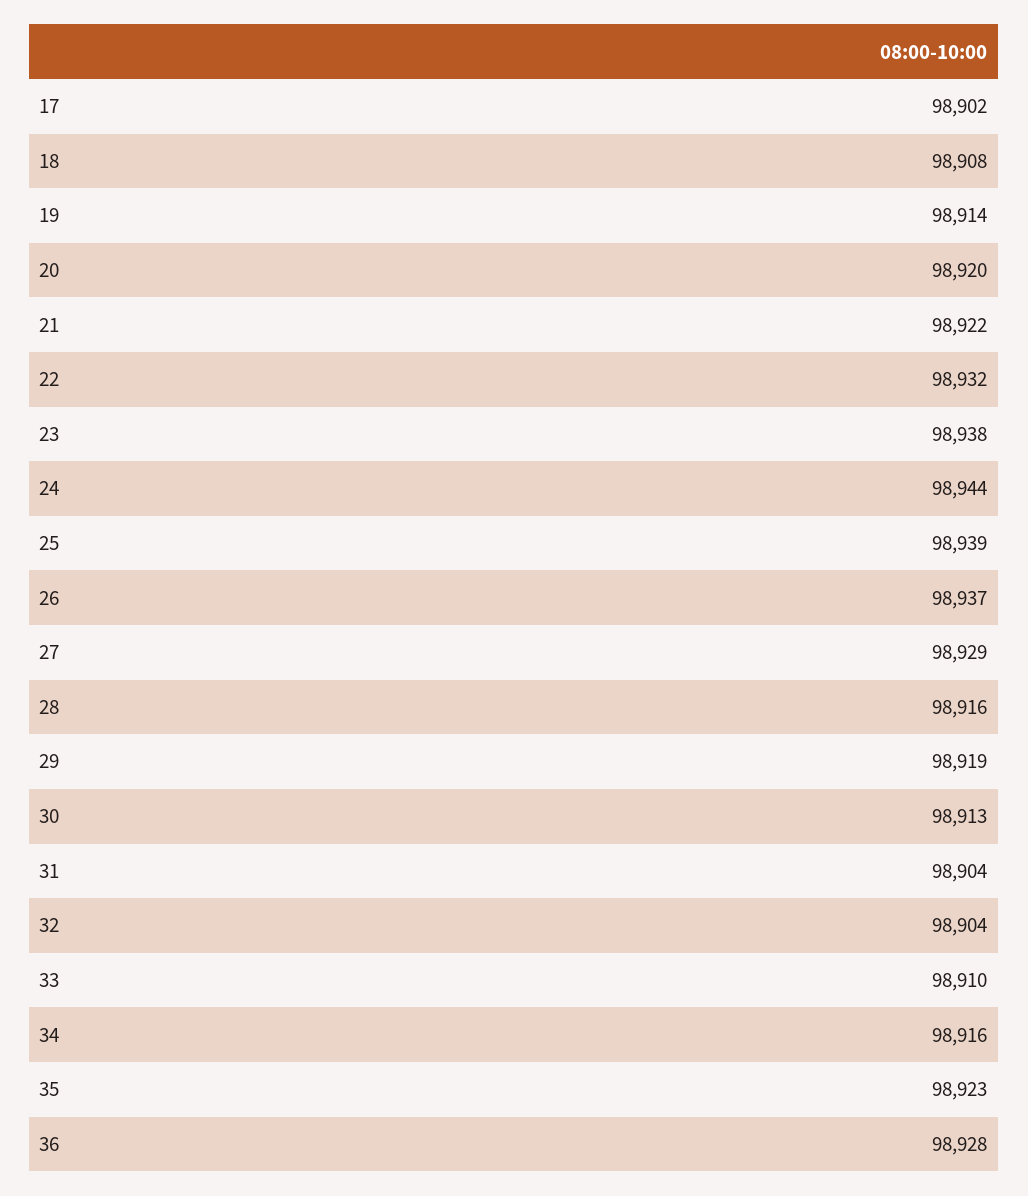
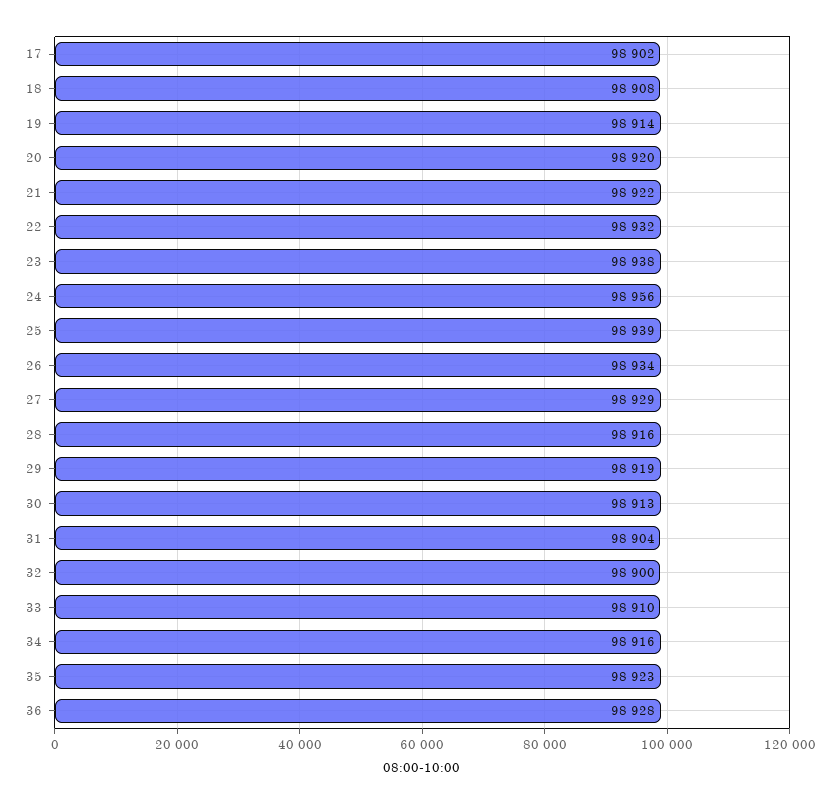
24: 98944 -> 98956
26: 98937 -> 98934
32: 98904 -> 98900

